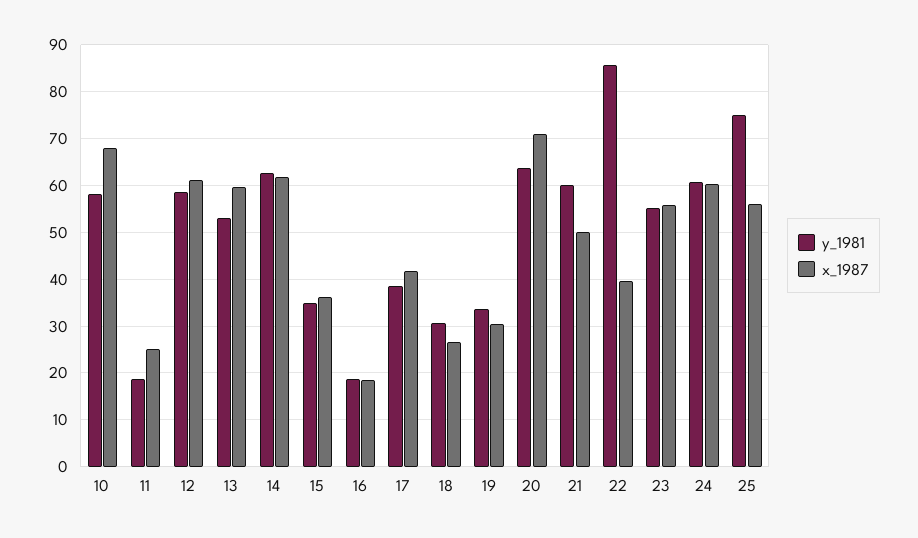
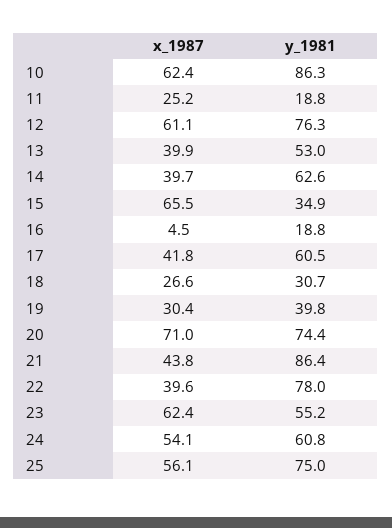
y_1981, 10: 58 -> 86.3
x_1987, 10: 68 -> 62.4
y_1981, 12: 58 -> 76.3
x_1987, 13: 60 -> 39.9
x_1987, 14: 62 -> 39.7
x_1987, 15: 36 -> 65.5
x_1987, 16: 18 -> 4.5
y_1981, 17: 38 -> 60.5
y_1981, 19: 34 -> 39.8
y_1981, 20: 64 -> 74.4
y_1981, 21: 60 -> 86.4
x_1987, 21: 50 -> 43.8
y_1981, 22: 86 -> 78
x_1987, 23: 56 -> 62.4
x_1987, 24: 60 -> 54.1

